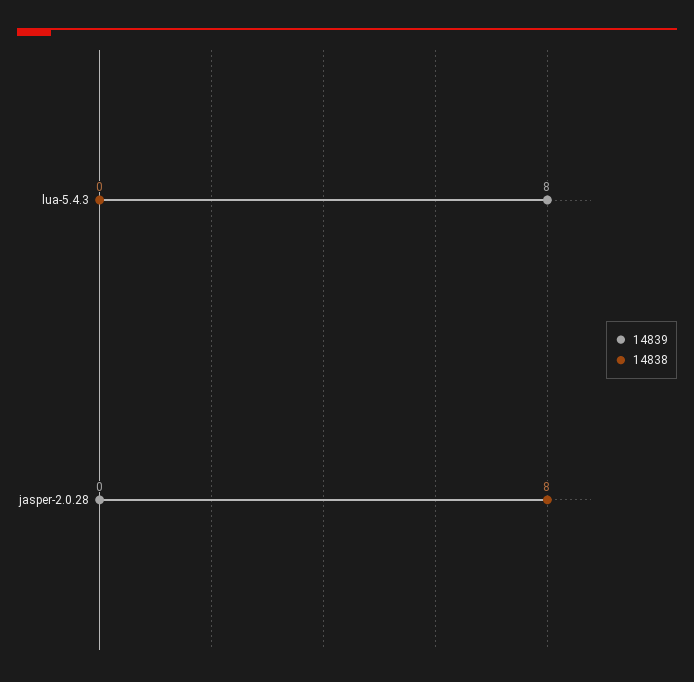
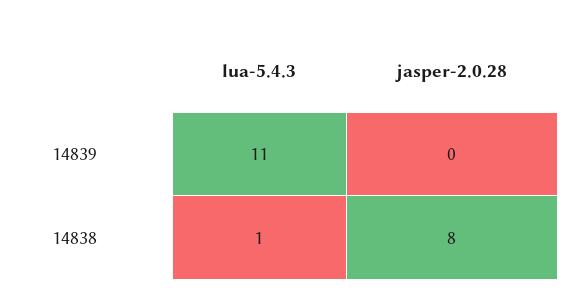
14839, lua-5.4.3: 8 -> 11
14838, lua-5.4.3: 0 -> 1

